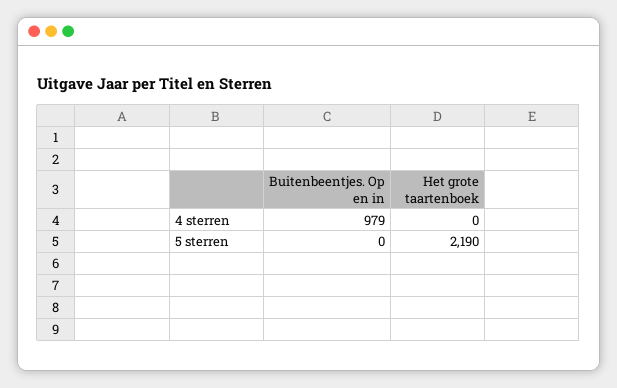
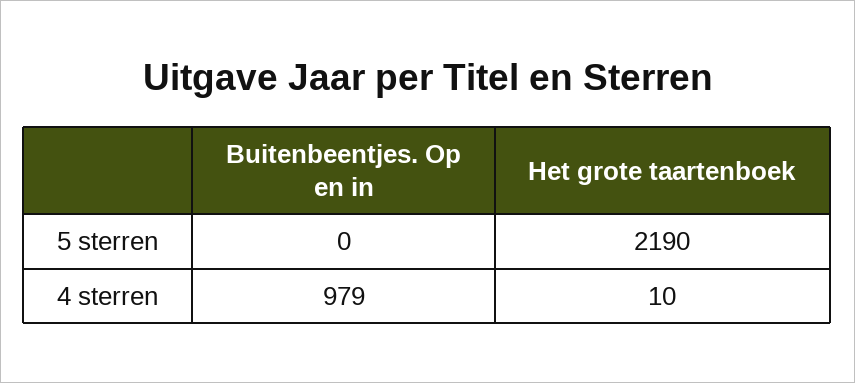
Het grote taartenboek, 4 sterren: 0 -> 10

